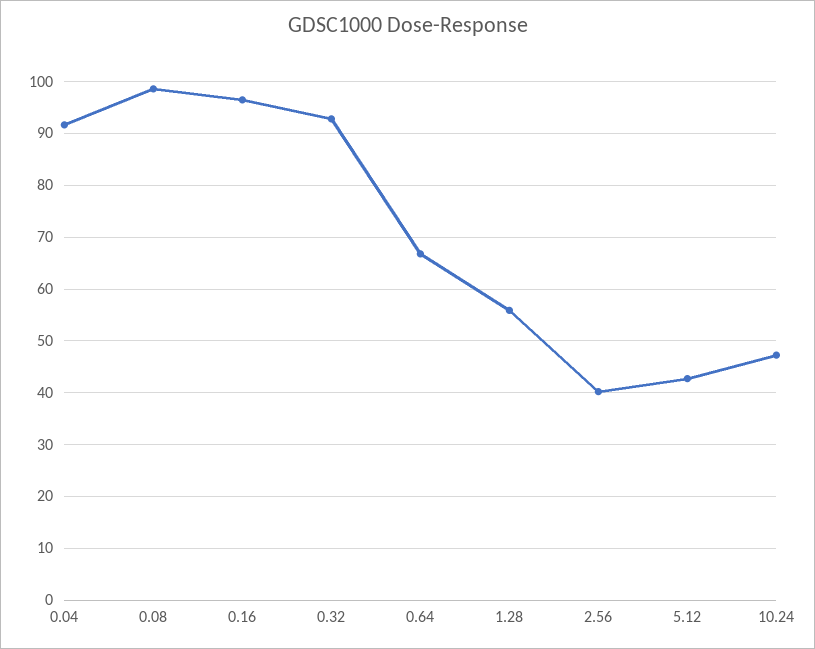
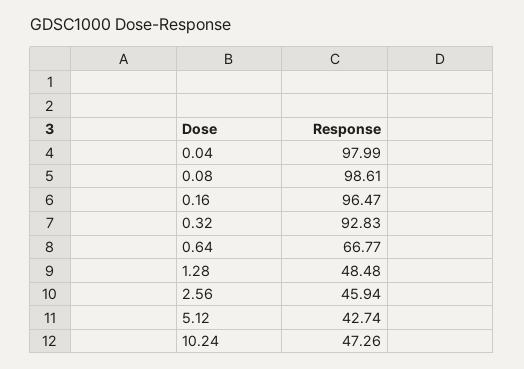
0.04: 92 -> 97.99
1.28: 56 -> 48.48
2.56: 40 -> 45.94

